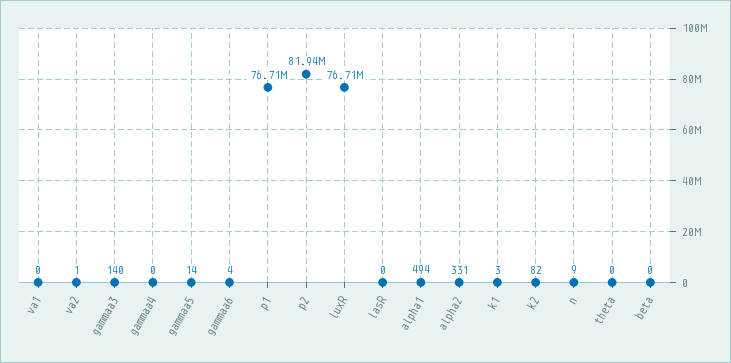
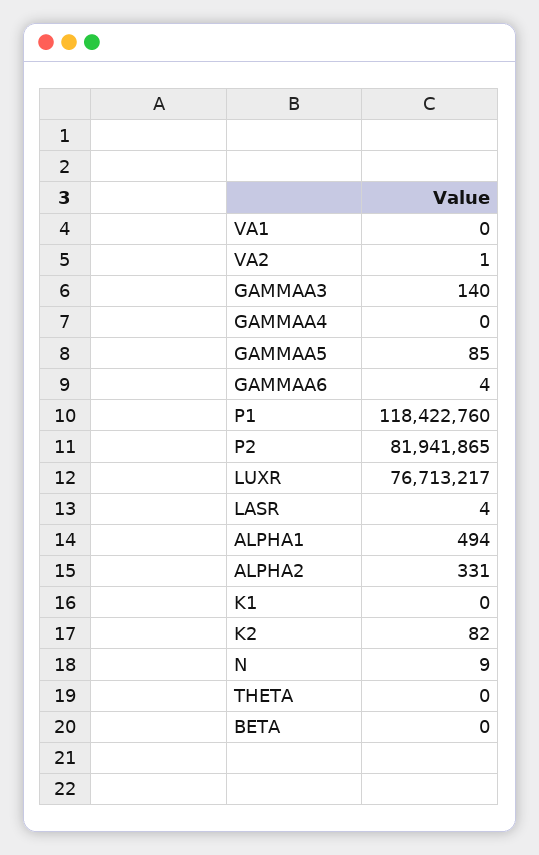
gammaa5: 14 -> 85
p1: 76710000 -> 118422760
lasR: 0 -> 4
k1: 3 -> 0

